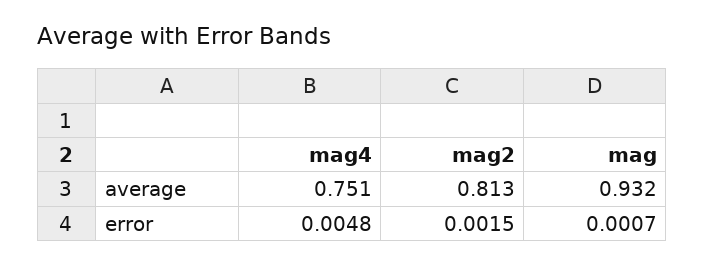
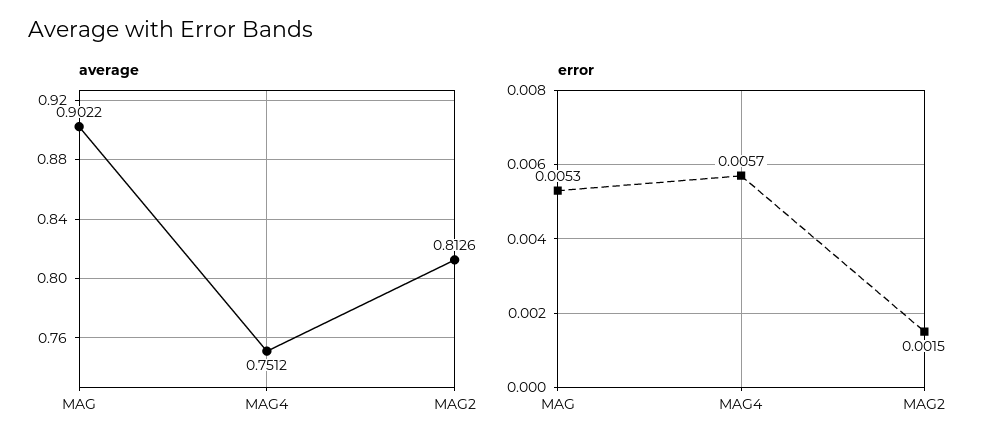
average, mag: 0.932 -> 0.9022
error, mag4: 0.0048 -> 0.0057
error, mag: 0.0007 -> 0.0053

